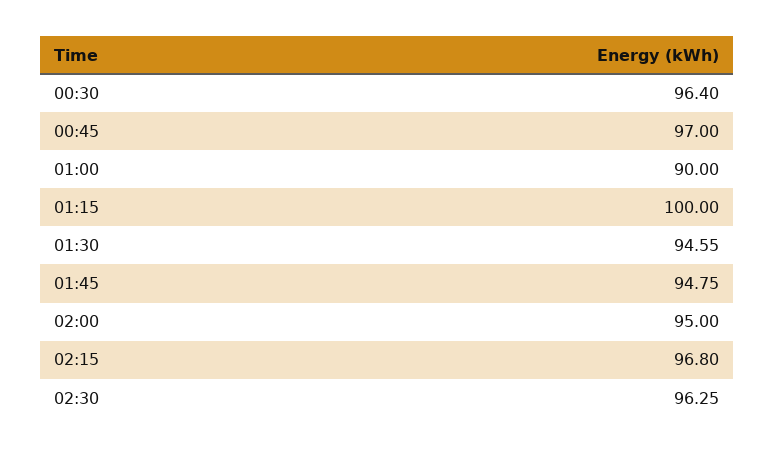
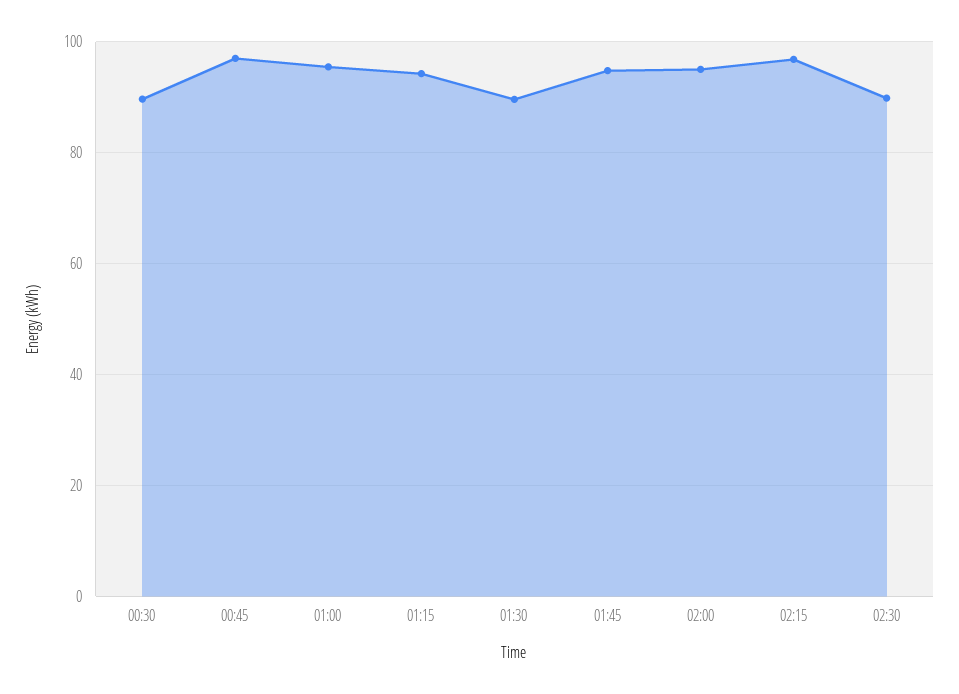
00:30: 96.4 -> 90
01:00: 90 -> 96
01:15: 100 -> 94
01:30: 94.55 -> 90
02:30: 96.25 -> 90

